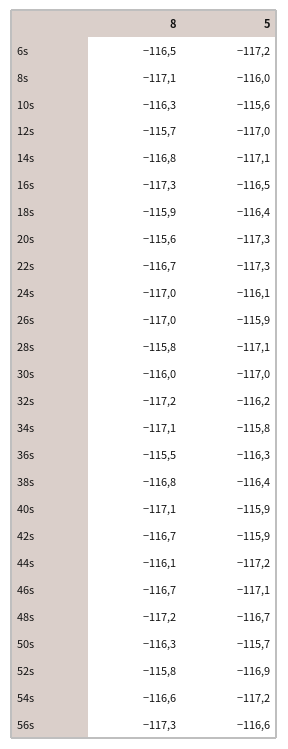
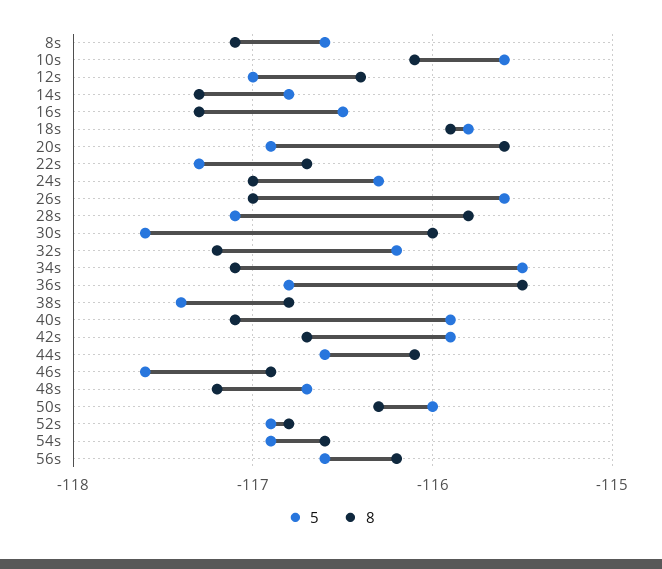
8, 6s: -116.5 -> none
5, 6s: -117.2 -> none
5, 8s: -116 -> -116.6
8, 10s: -116.3 -> -116.1
8, 12s: -115.7 -> -116.4
8, 14s: -116.8 -> -117.3
5, 14s: -117.1 -> -116.8
5, 18s: -116.4 -> -115.8
5, 20s: -117.3 -> -116.9
5, 24s: -116.1 -> -116.3
5, 26s: -115.9 -> -115.6
5, 30s: -117 -> -117.6
5, 34s: -115.8 -> -115.5
5, 36s: -116.3 -> -116.8
5, 38s: -116.4 -> -117.4
5, 44s: -117.2 -> -116.6
8, 46s: -116.7 -> -116.9
5, 46s: -117.1 -> -117.6
5, 50s: -115.7 -> -116
8, 52s: -115.8 -> -116.8
5, 54s: -117.2 -> -116.9
8, 56s: -117.3 -> -116.2

